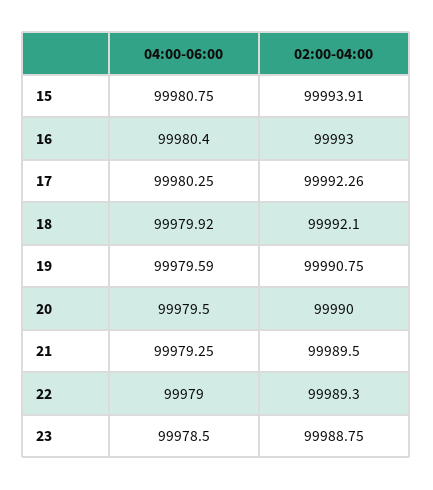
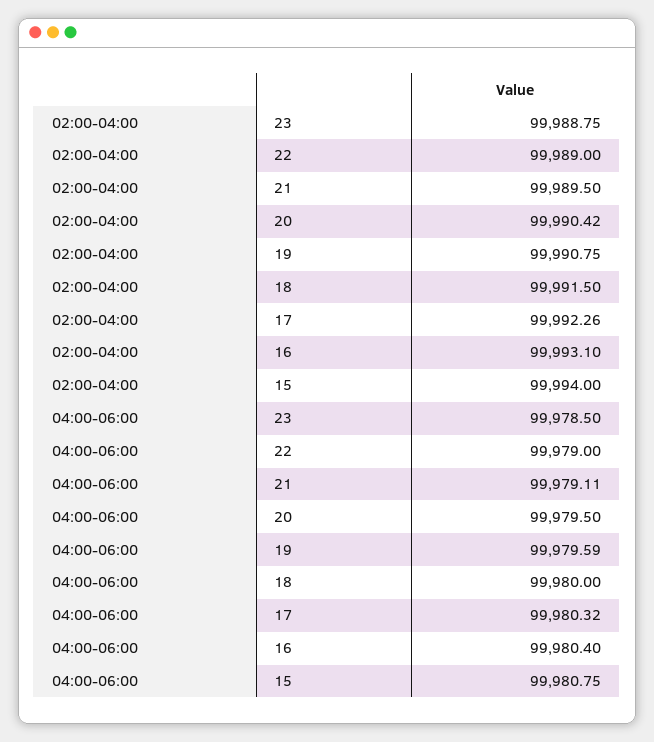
02:00-04:00, 15: 99993.91 -> 99994
02:00-04:00, 16: 99993 -> 99993.1
04:00-06:00, 17: 99980.25 -> 99980.32
04:00-06:00, 18: 99979.92 -> 99980
02:00-04:00, 18: 99992.1 -> 99991.5
02:00-04:00, 20: 99990 -> 99990.42
04:00-06:00, 21: 99979.25 -> 99979.11
02:00-04:00, 22: 99989.3 -> 99989

